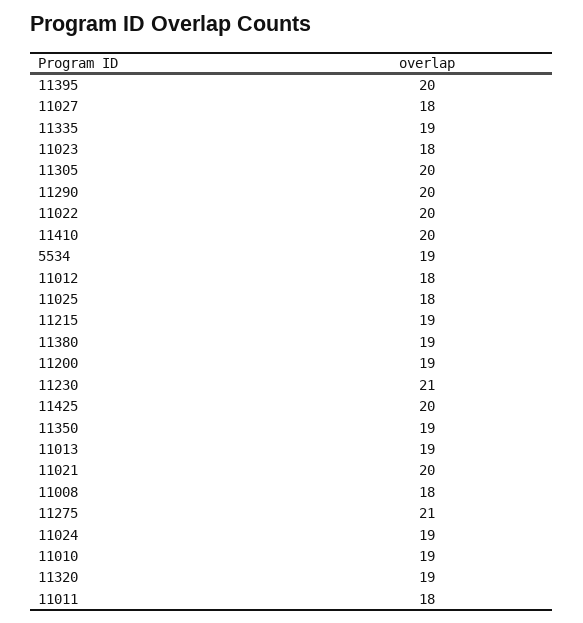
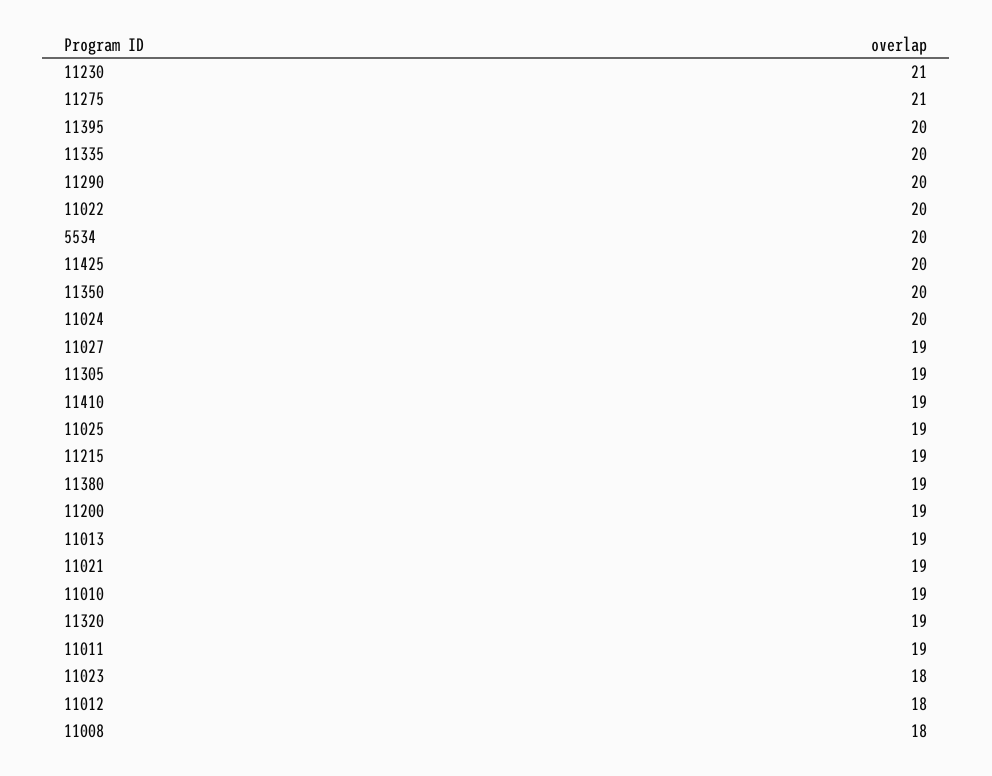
11027: 18 -> 19
11335: 19 -> 20
11305: 20 -> 19
11410: 20 -> 19
5534: 19 -> 20
11025: 18 -> 19
11350: 19 -> 20
11021: 20 -> 19
11024: 19 -> 20
11011: 18 -> 19

